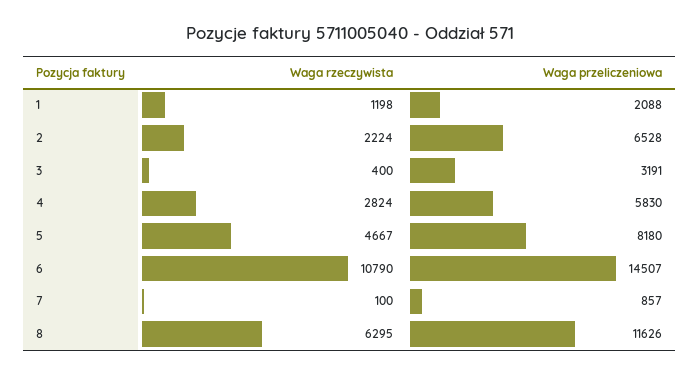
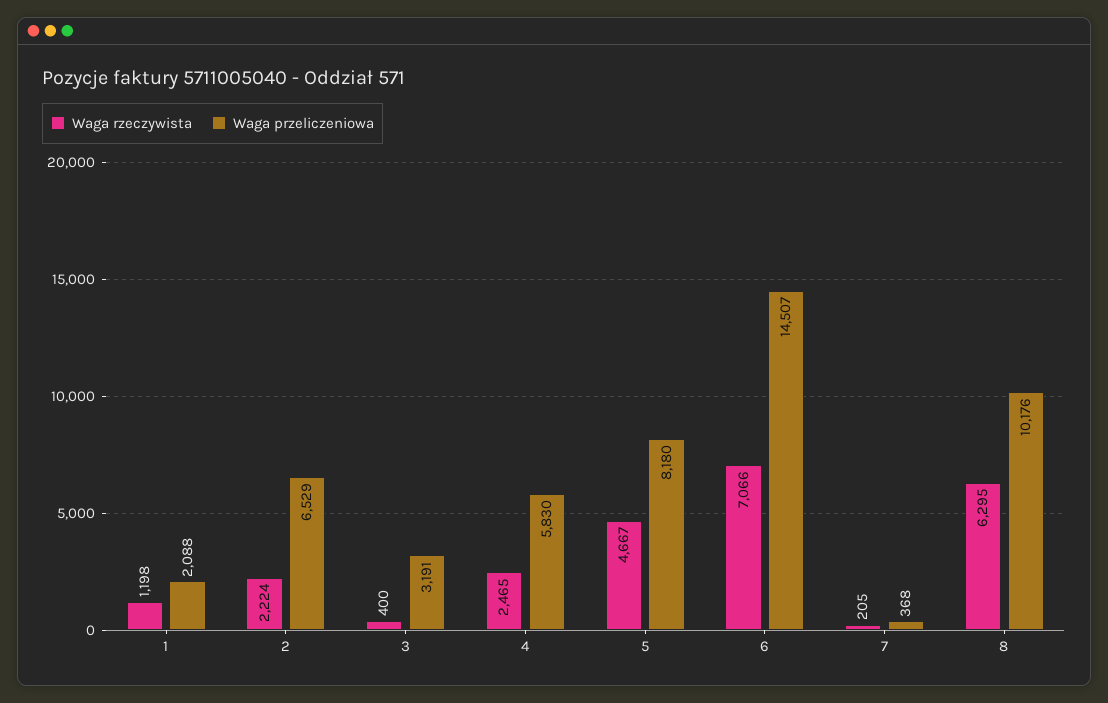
Waga przeliczeniowa, 2: 6528 -> 6529
Waga rzeczywista, 4: 2824 -> 2465
Waga rzeczywista, 6: 10790 -> 7066
Waga rzeczywista, 7: 100 -> 205
Waga przeliczeniowa, 7: 857 -> 368
Waga przeliczeniowa, 8: 11626 -> 10176

